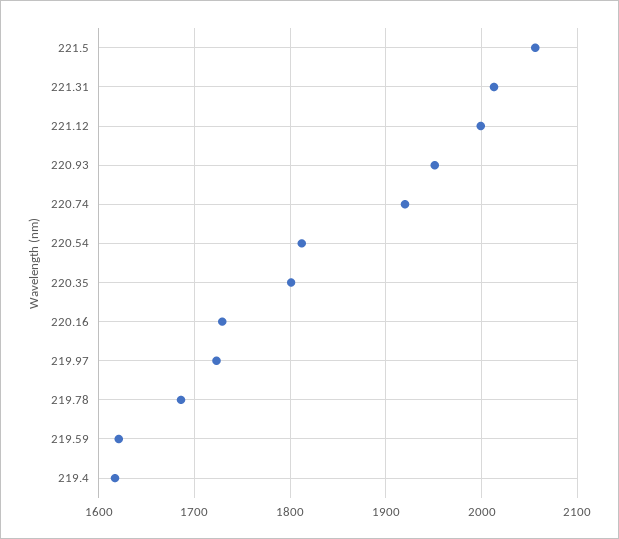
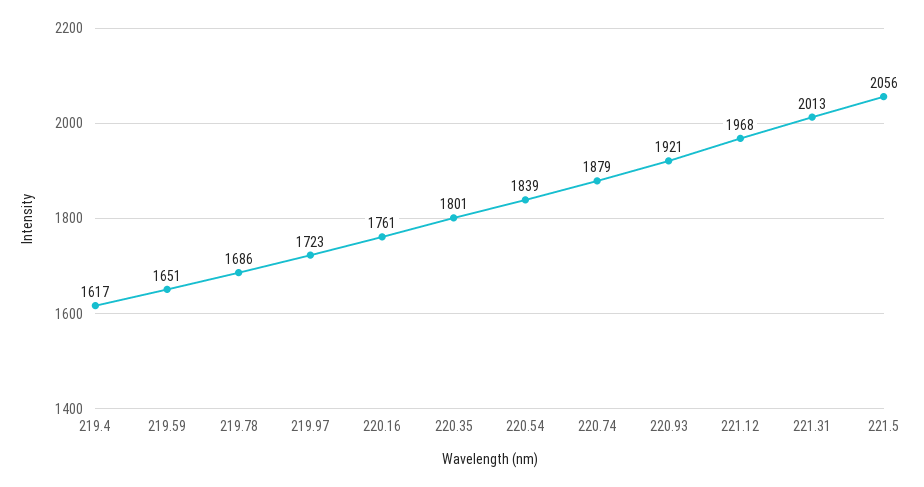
221.12: 2000 -> 1968
220.93: 1950 -> 1921
220.74: 1920 -> 1879
220.54: 1810 -> 1839
220.16: 1730 -> 1761
219.59: 1620 -> 1651

